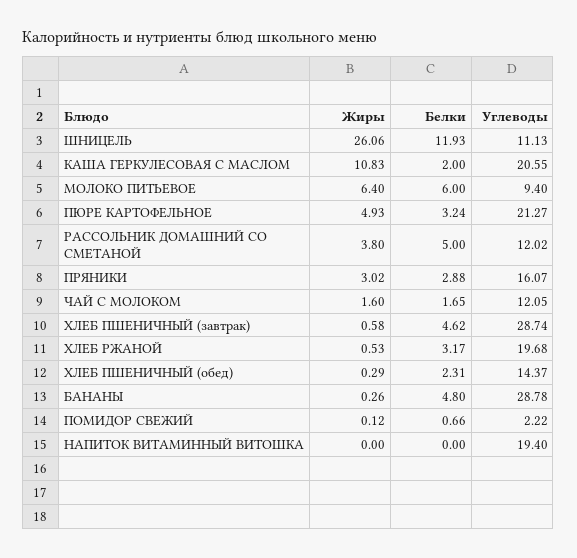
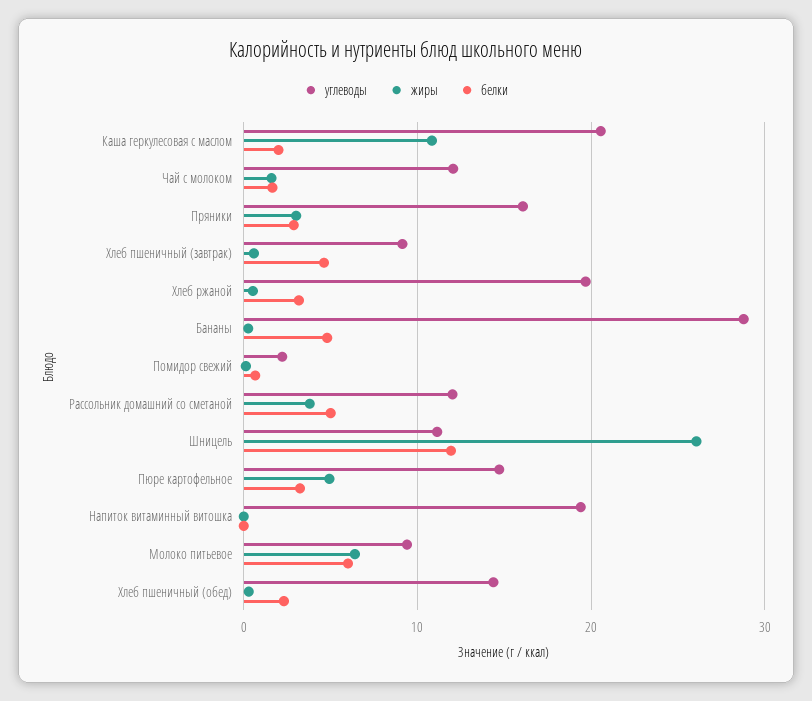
Углеводы, ПЮРЕ КАРТОФЕЛЬНОЕ: 21.27 -> 15
Углеводы, ХЛЕБ ПШЕНИЧНЫЙ (завтрак): 28.74 -> 9

